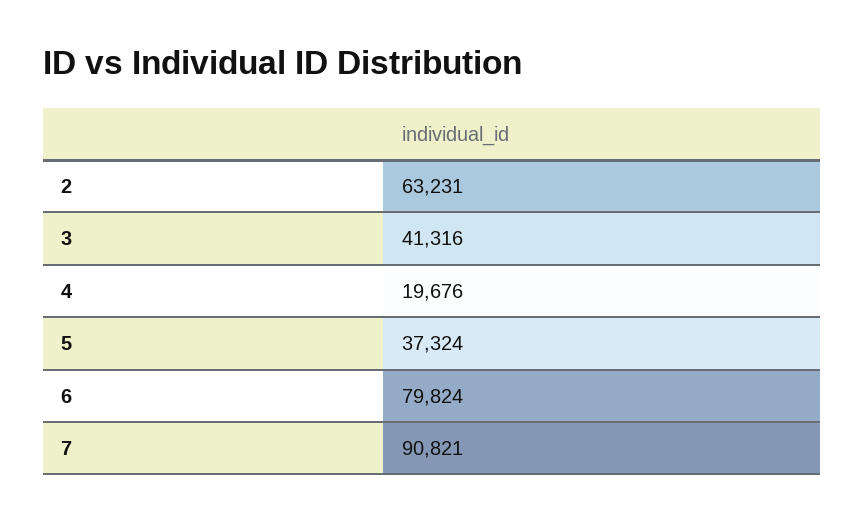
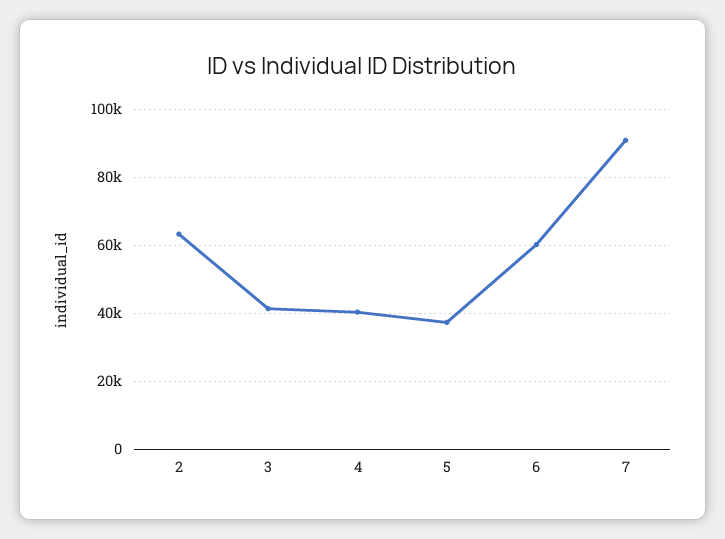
4: 19676 -> 40000
6: 79824 -> 60000

